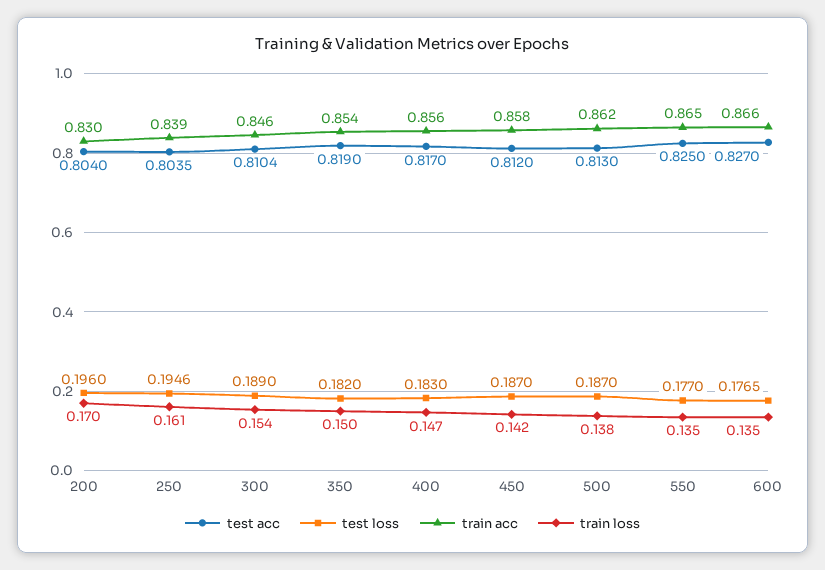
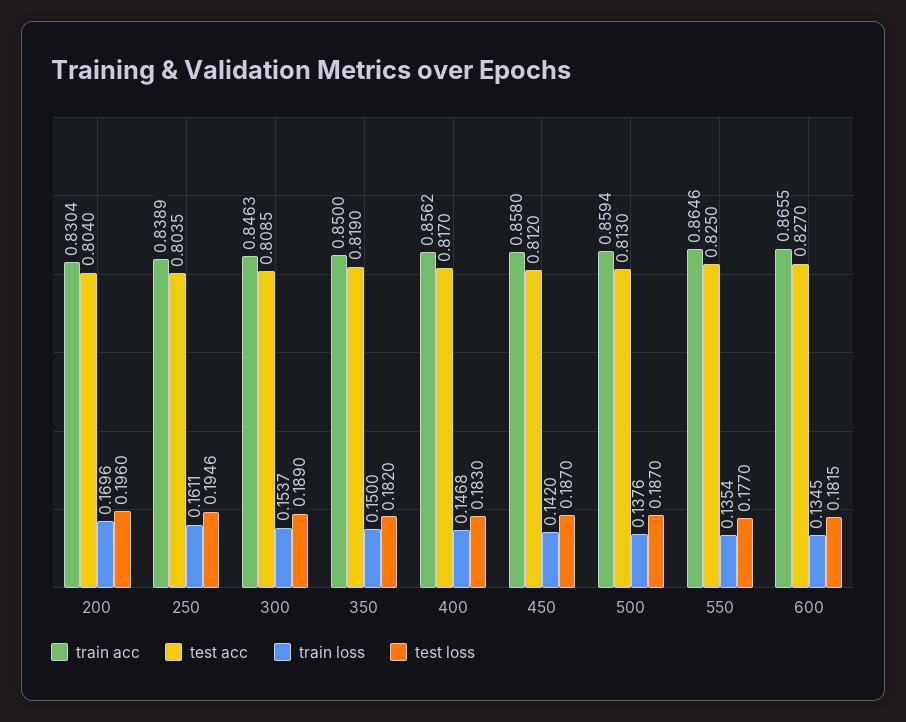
test acc, 300: 0.8104 -> 0.8085
train acc, 350: 0.854 -> 0.85
train acc, 500: 0.862 -> 0.8594
test loss, 600: 0.1765 -> 0.1815

